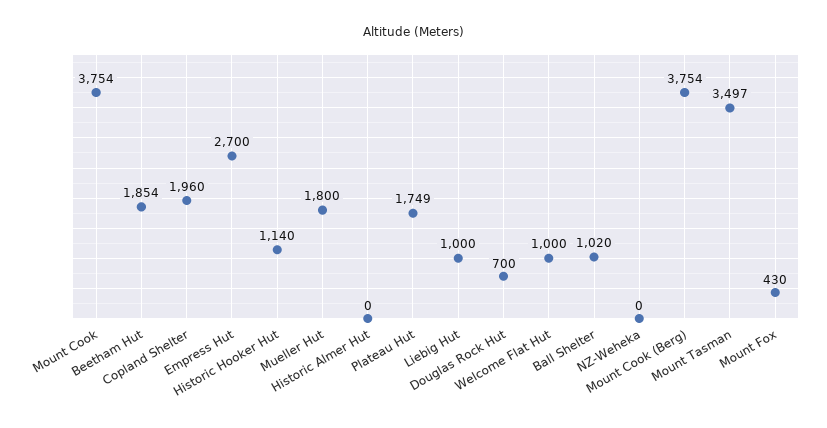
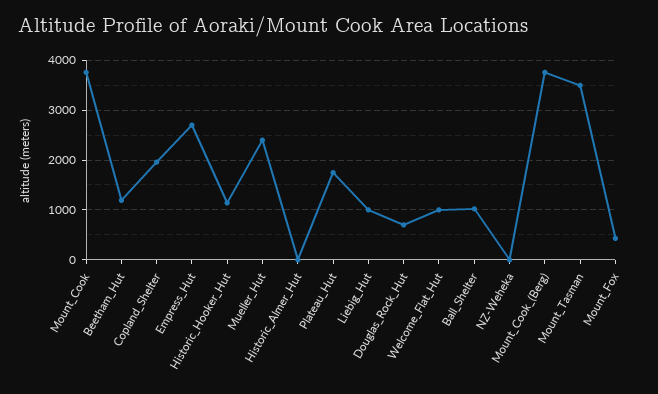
Beetham Hut: 1854 -> 1200
Mueller Hut: 1800 -> 2400

